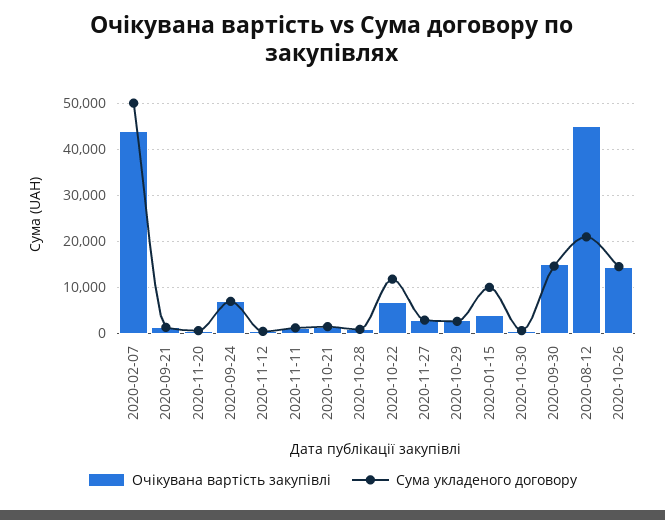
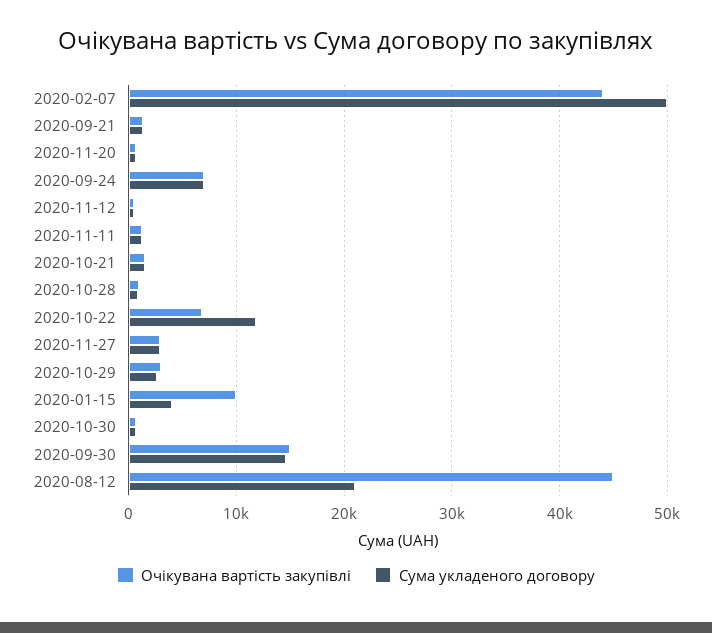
Очікувана вартість закупівлі, 2020-01-15: 4000 -> 10000
Сума укладеного договору, 2020-01-15: 10000 -> 4000
Очікувана вартість закупівлі, 2020-10-26: 14000 -> none
Сума укладеного договору, 2020-10-26: 14000 -> none

